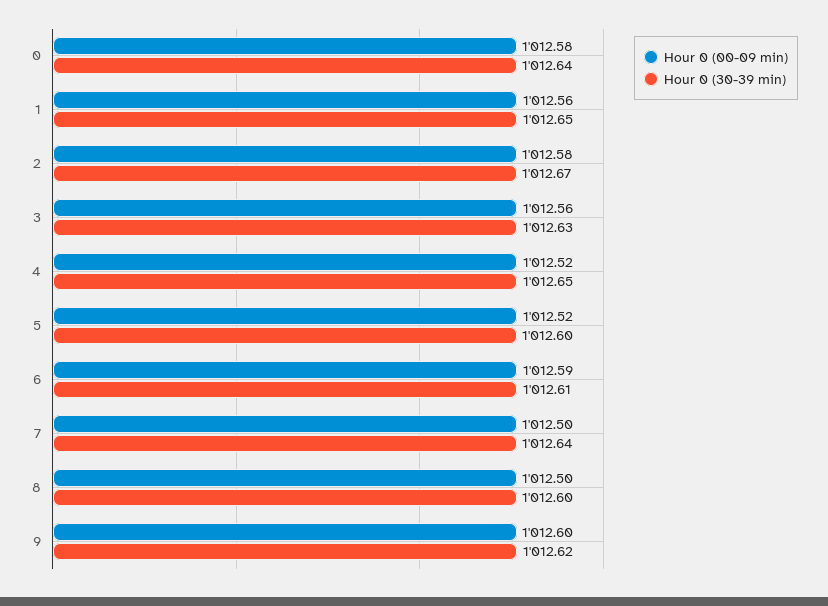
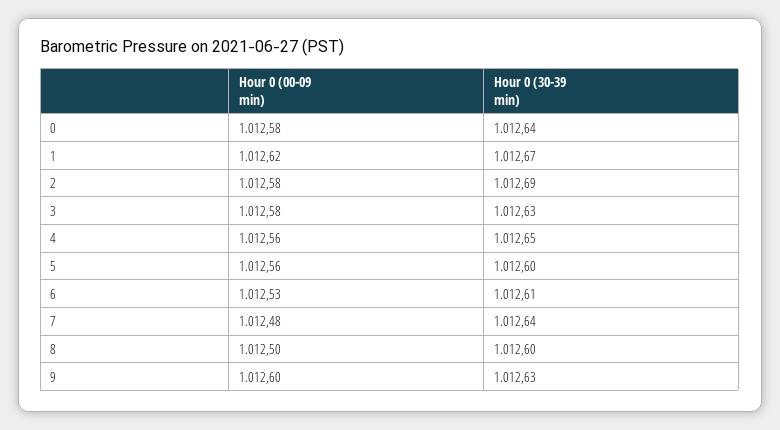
Hour 0 (00-09 min), 1: 1012.56 -> 1012.62
Hour 0 (30-39 min), 1: 1012.65 -> 1012.67
Hour 0 (30-39 min), 2: 1012.67 -> 1012.69
Hour 0 (00-09 min), 3: 1012.56 -> 1012.58
Hour 0 (00-09 min), 4: 1012.52 -> 1012.56
Hour 0 (00-09 min), 5: 1012.52 -> 1012.56
Hour 0 (00-09 min), 6: 1012.59 -> 1012.53
Hour 0 (00-09 min), 7: 1012.5 -> 1012.48
Hour 0 (30-39 min), 9: 1012.62 -> 1012.63

